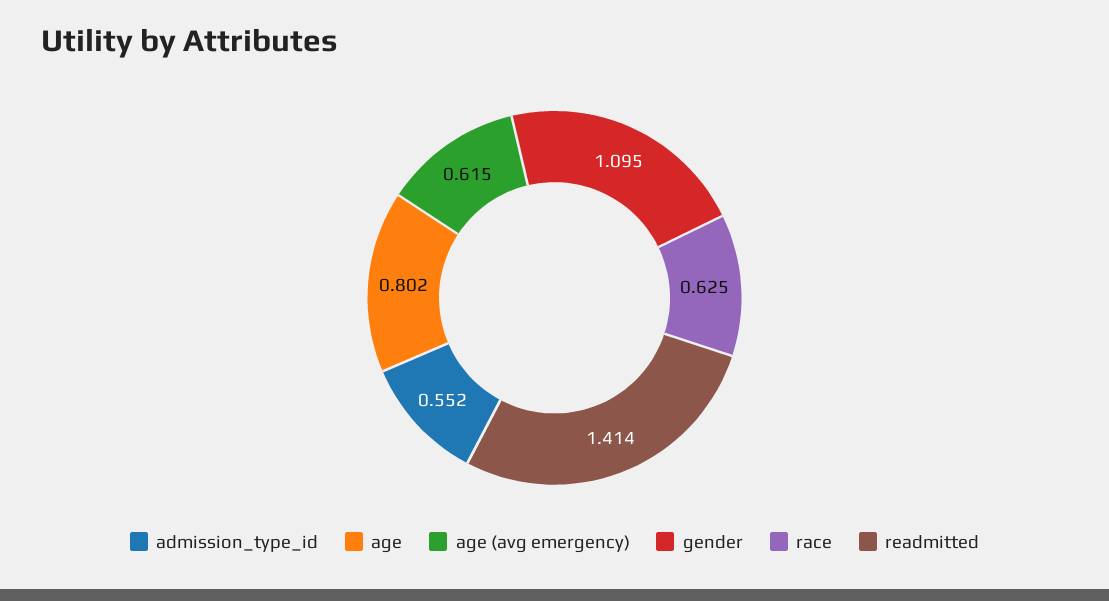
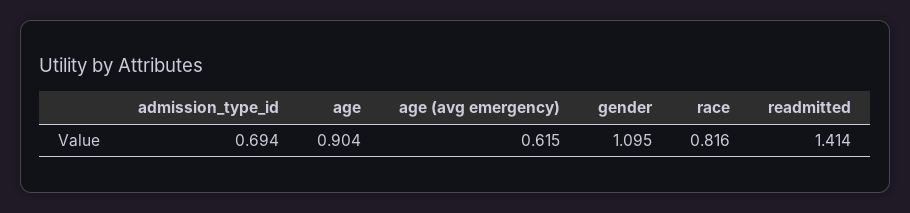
admission_type_id: 0.552 -> 0.694
age: 0.802 -> 0.904
race: 0.625 -> 0.816

